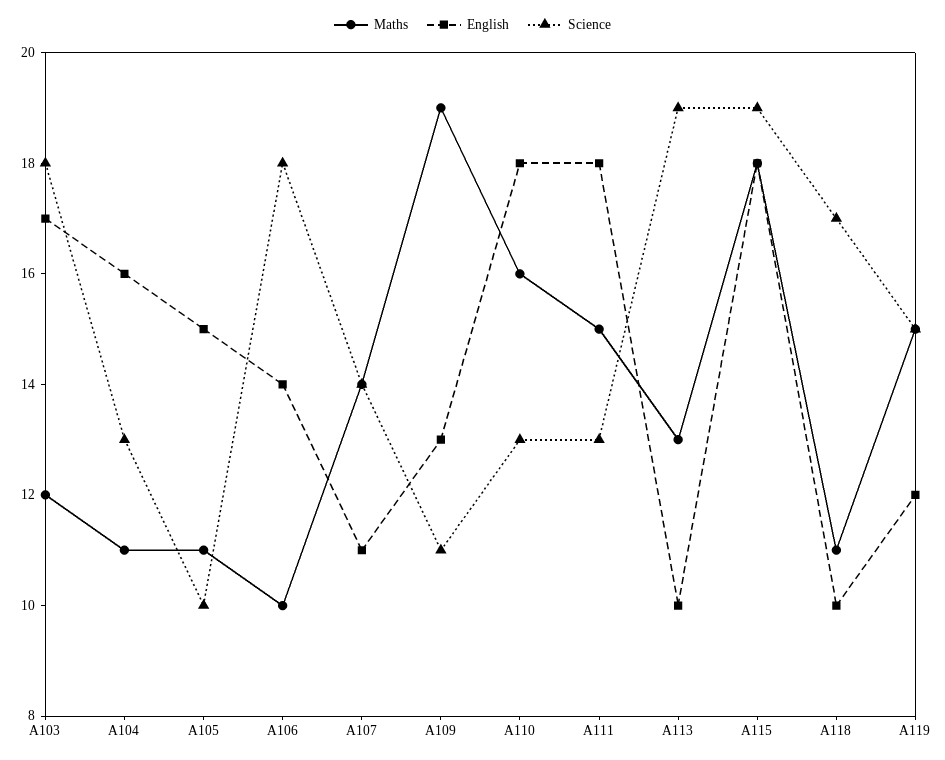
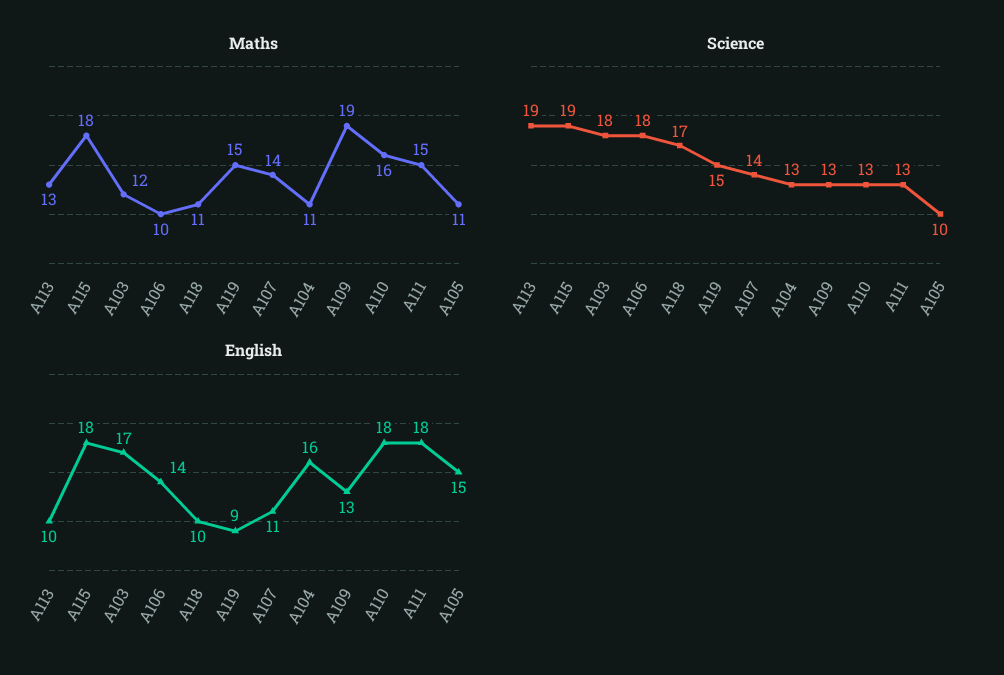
Science, A109: 11 -> 13
English, A119: 12 -> 9

